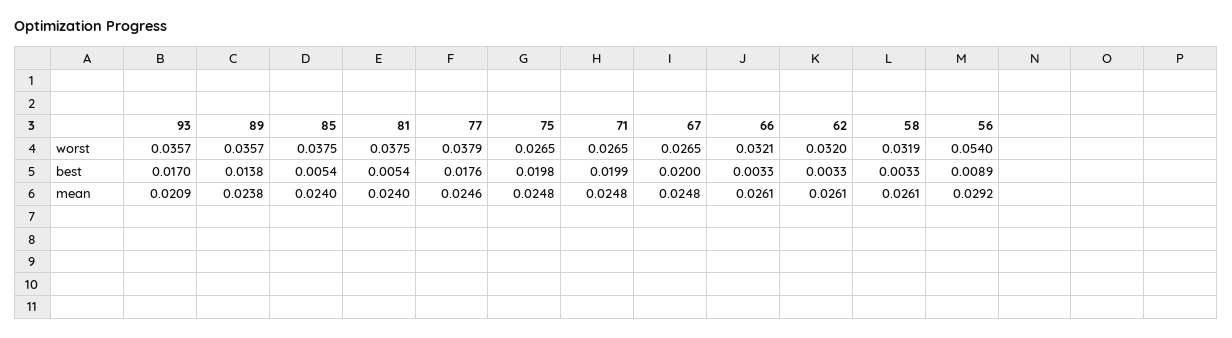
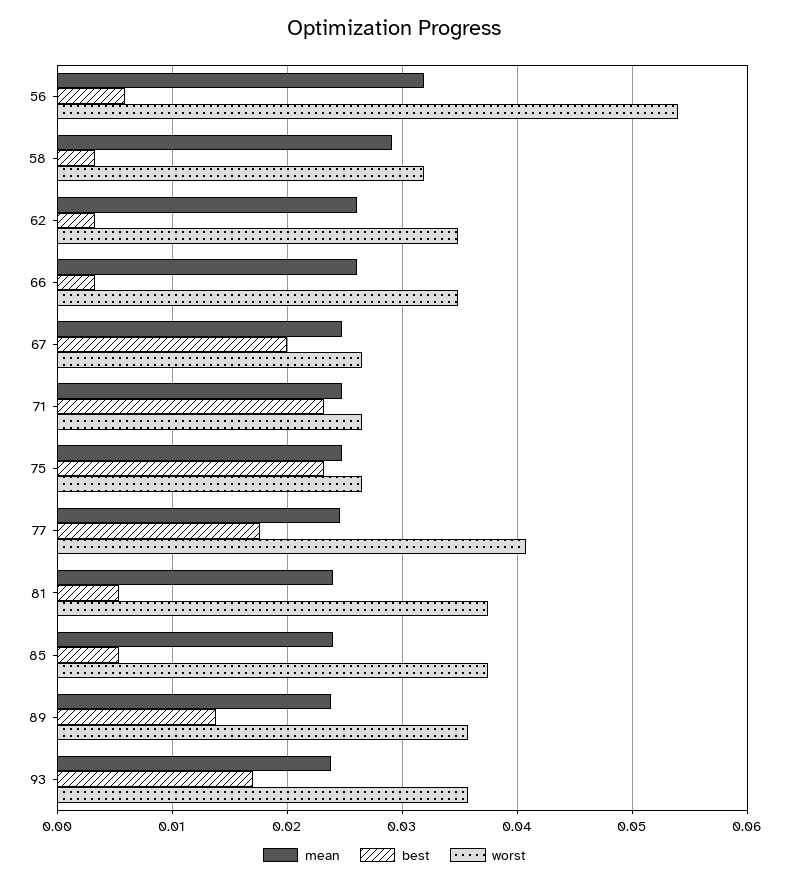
worst, 77: 0.0379 -> 0.041
worst, 66: 0.0321 -> 0.035
worst, 62: 0.032 -> 0.035
best, 75: 0.0198 -> 0.023
best, 71: 0.0199 -> 0.023
best, 56: 0.0089 -> 0.006
mean, 93: 0.0209 -> 0.024
mean, 58: 0.0261 -> 0.029
mean, 56: 0.0292 -> 0.032

